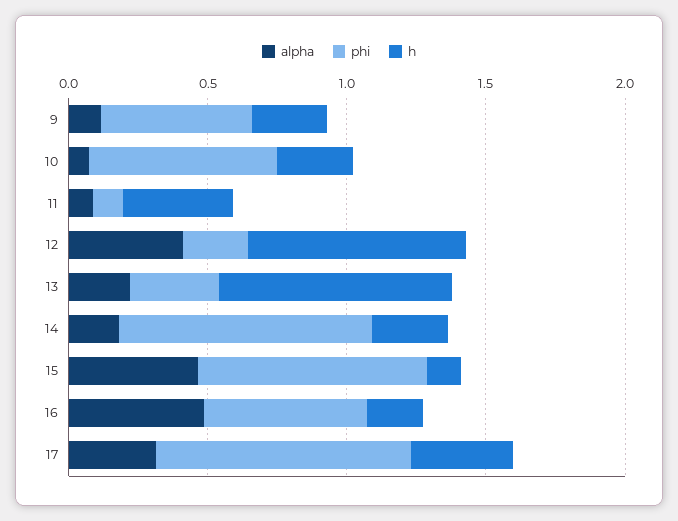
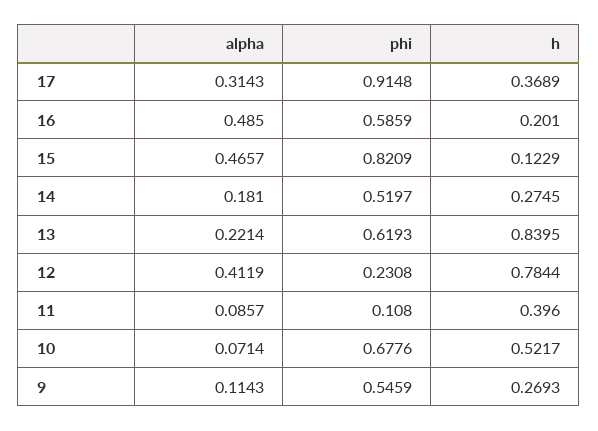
h, 10: 0.3 -> 0.5217
phi, 13: 0.3 -> 0.6193
phi, 14: 0.9 -> 0.5197

